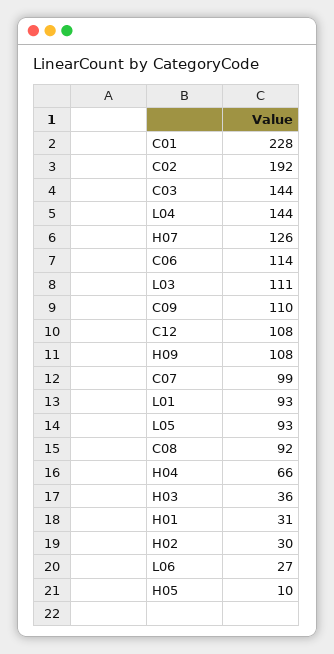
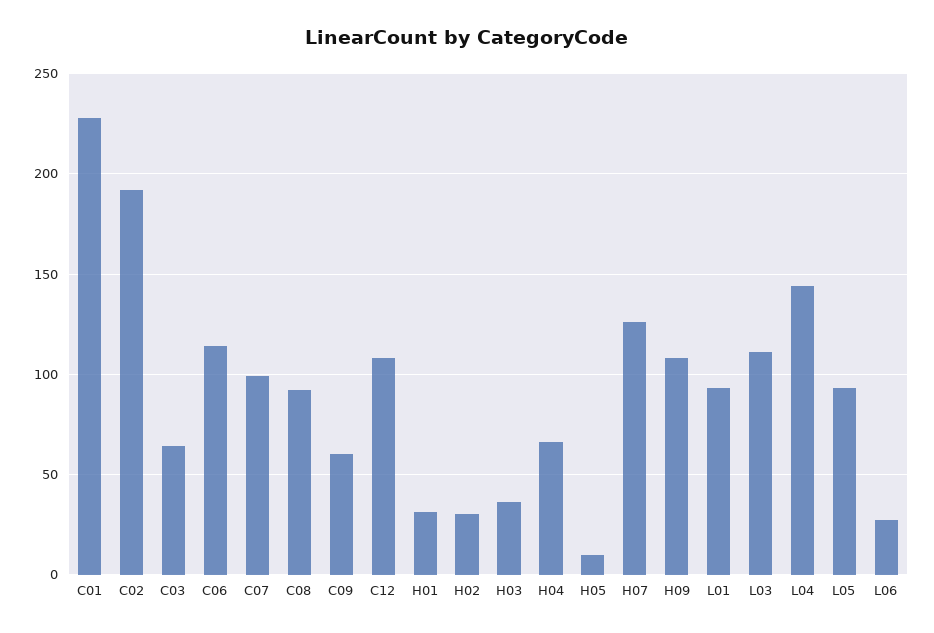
C03: 144 -> 65
C09: 110 -> 60

